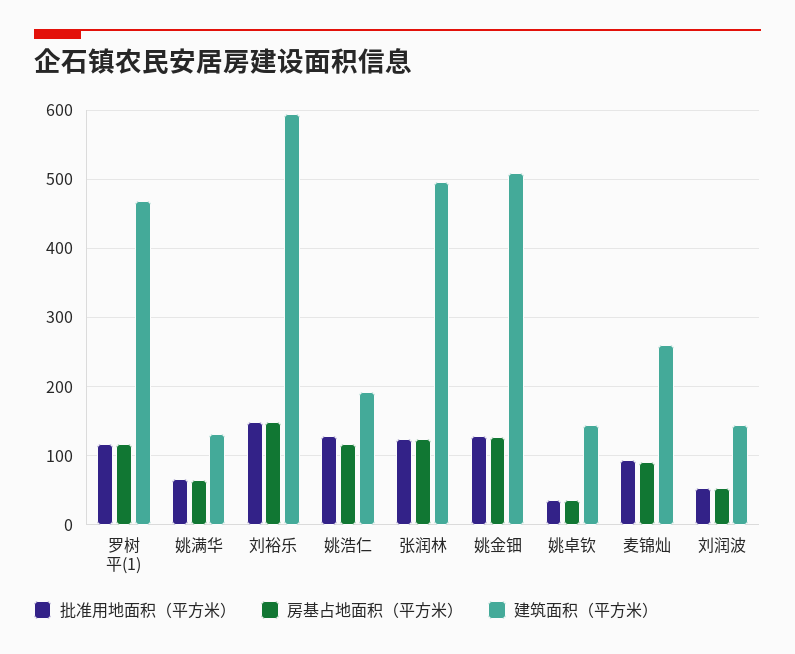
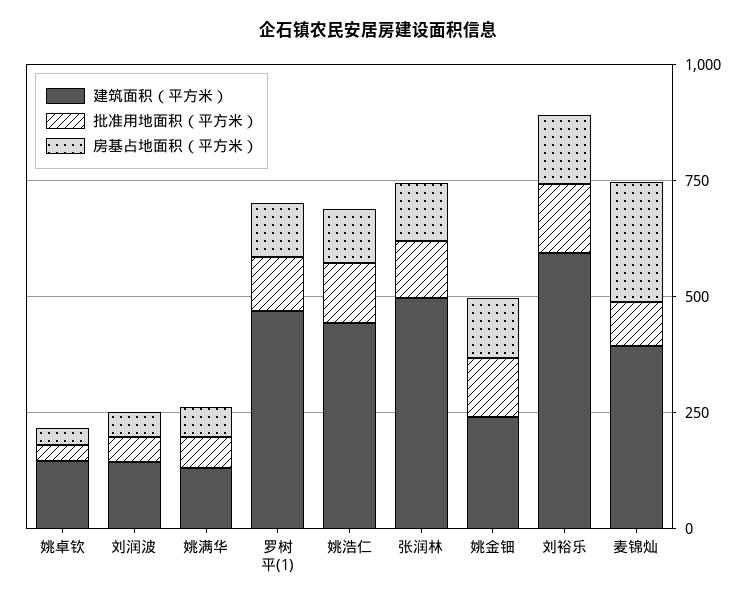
建筑面积（平方米）, 姚浩仁: 190 -> 450
建筑面积（平方米）, 姚金钿: 510 -> 250
房基占地面积（平方米）, 麦锦灿: 90 -> 250
建筑面积（平方米）, 麦锦灿: 260 -> 400

